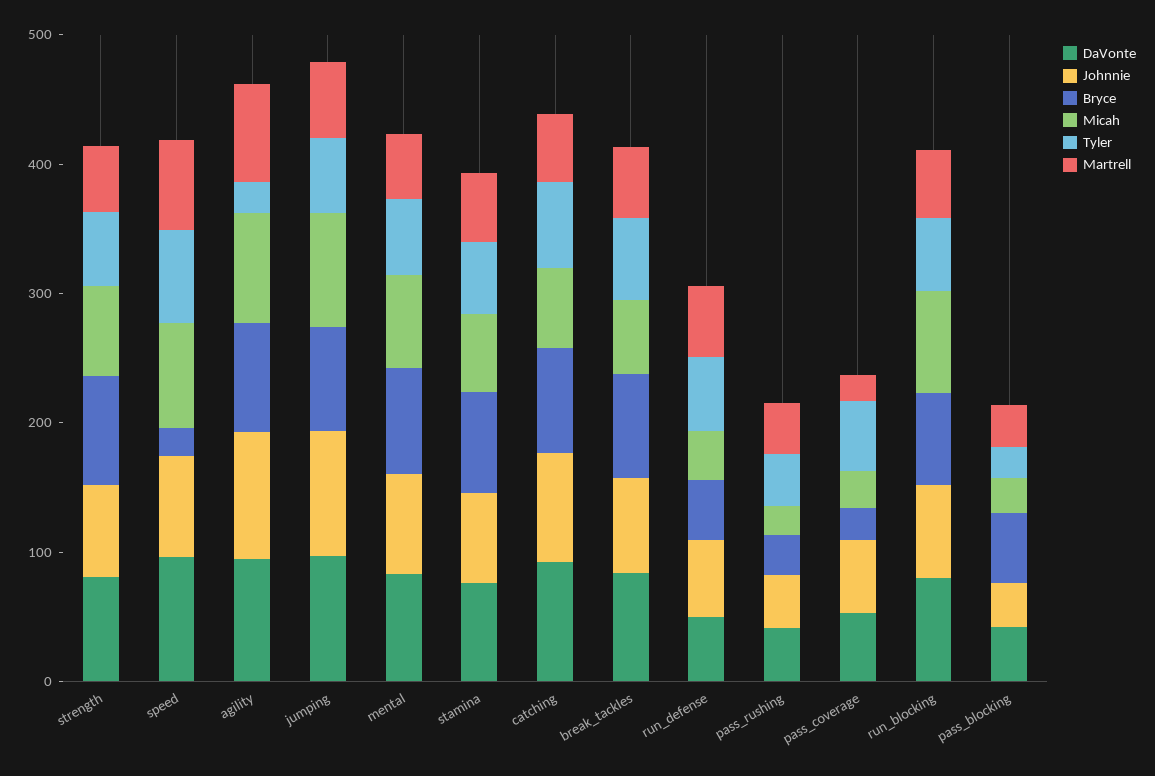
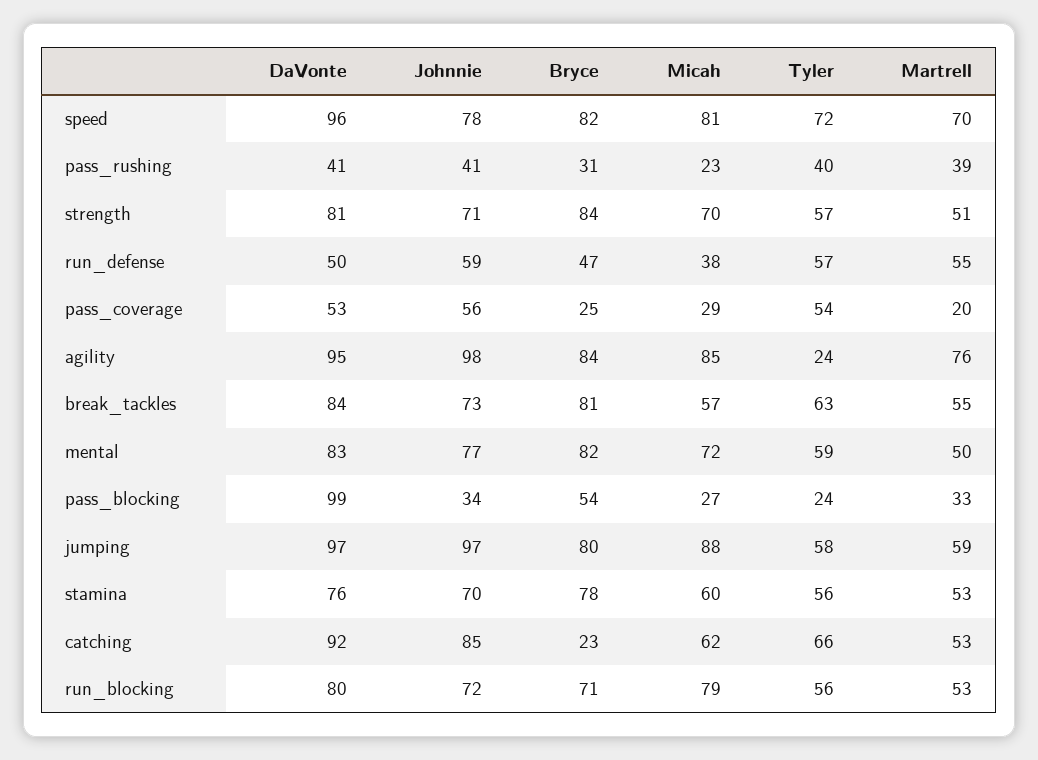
Bryce, speed: 20 -> 82
Bryce, catching: 80 -> 23
DaVonte, pass_blocking: 40 -> 99

